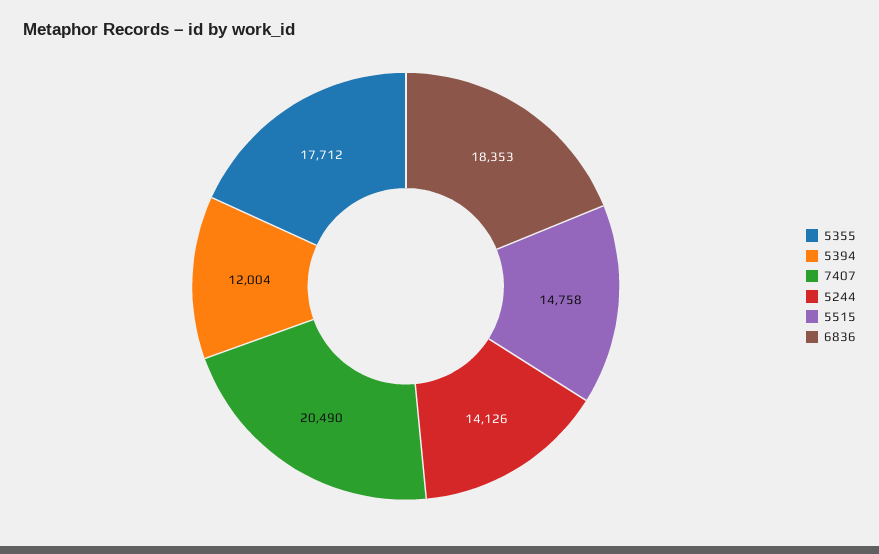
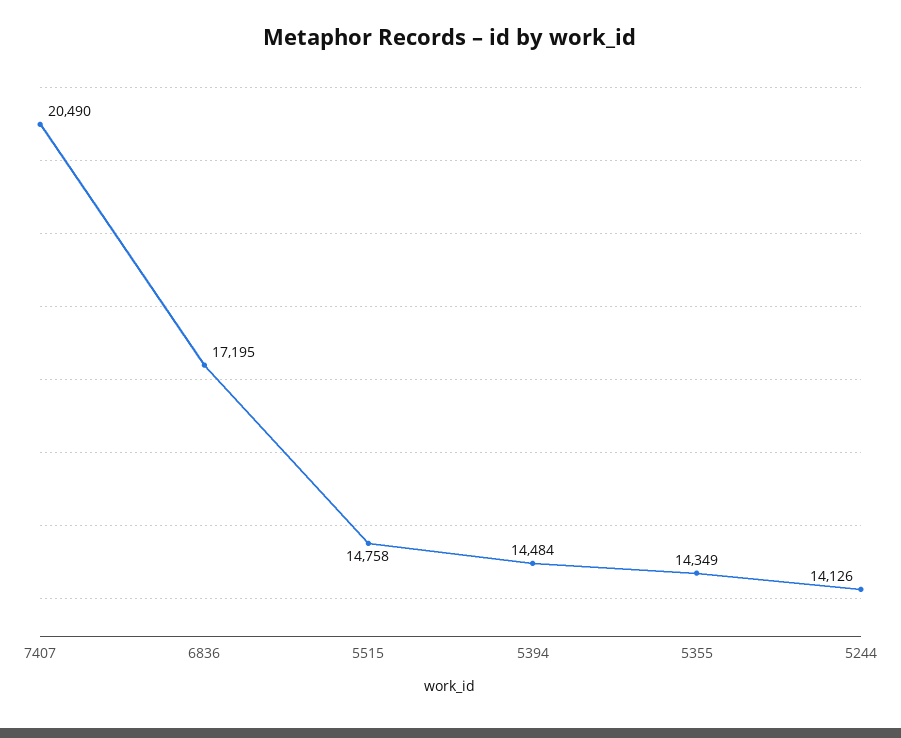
5355: 17712 -> 14349
5394: 12004 -> 14484
6836: 18353 -> 17195

